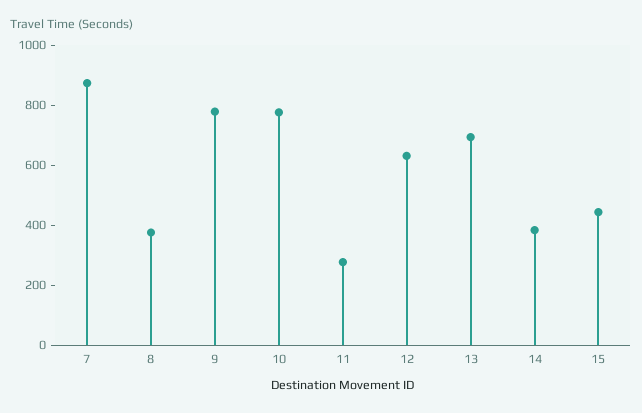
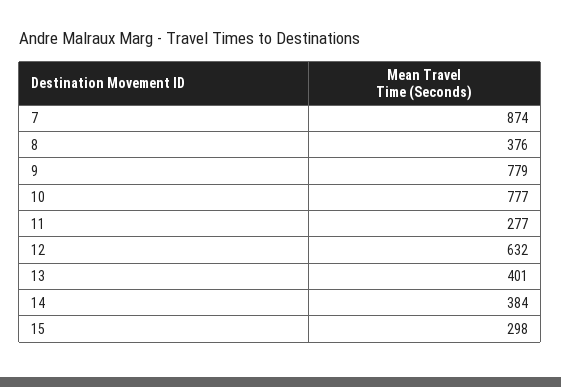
13: 700 -> 401
15: 450 -> 298

